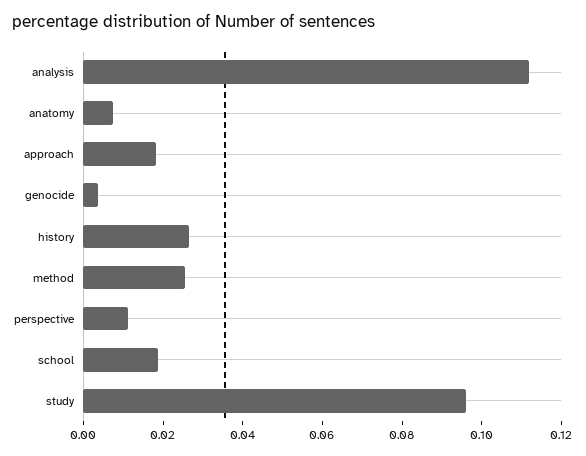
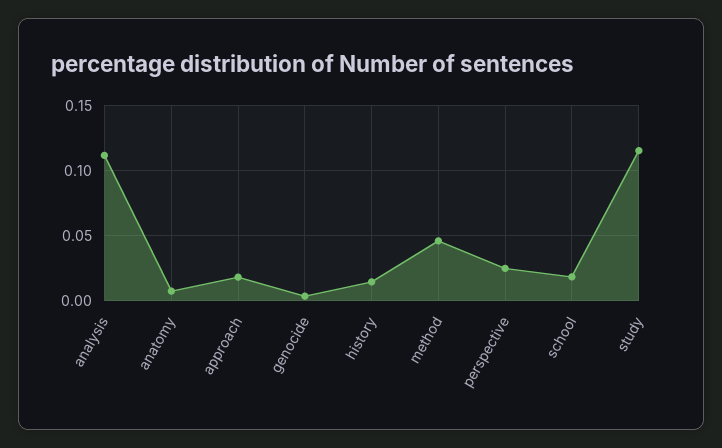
history: 0.025 -> 0.015
method: 0.025 -> 0.045
perspective: 0.01 -> 0.025
study: 0.095 -> 0.115

